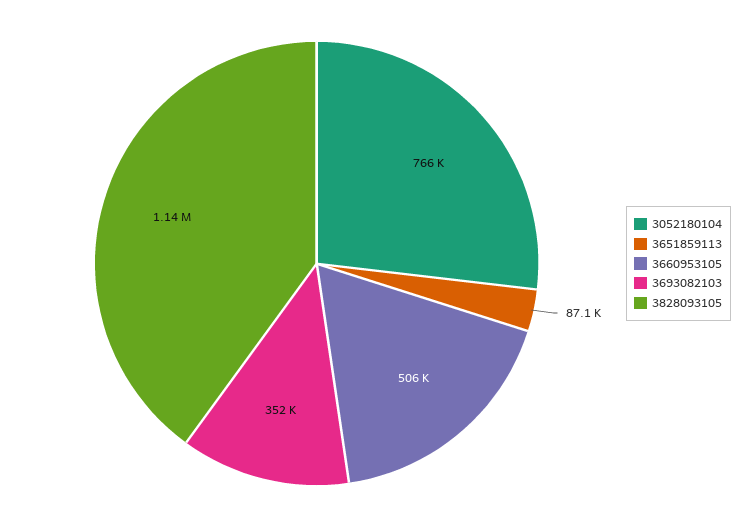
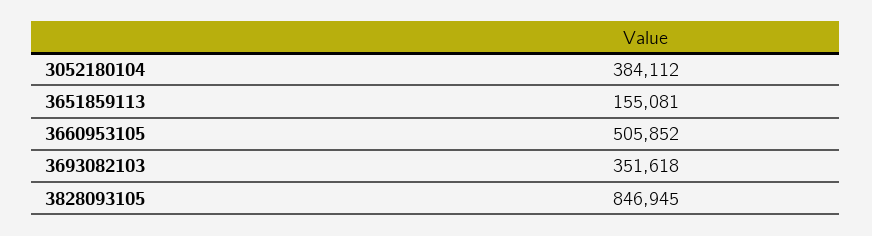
3052180104: 766000 -> 384112
3651859113: 87100 -> 155081
3828093105: 1140000 -> 846945

